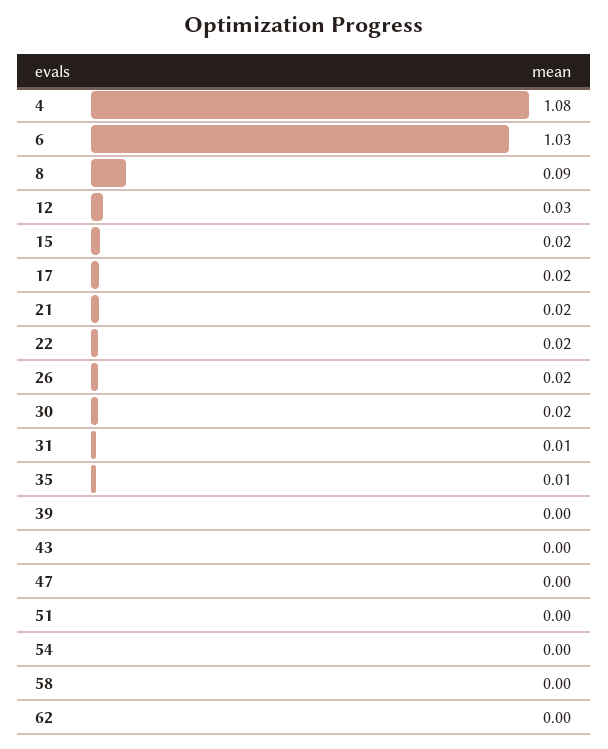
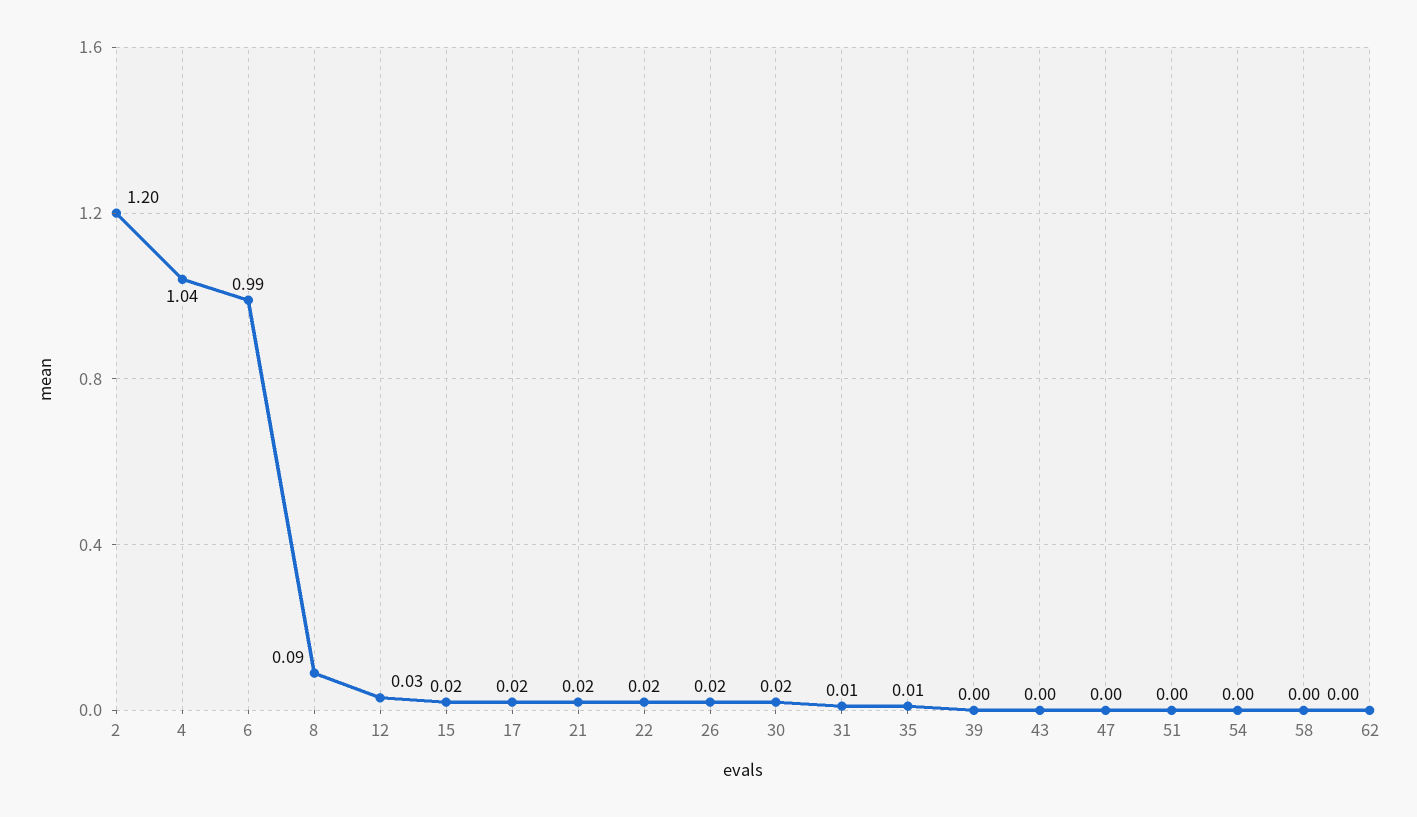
4: 1.08 -> 1.04
6: 1.03 -> 0.99
2: none -> 1.2

